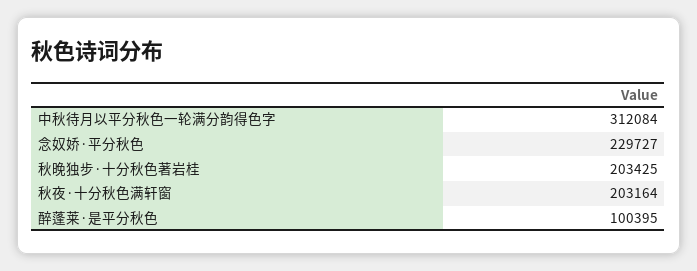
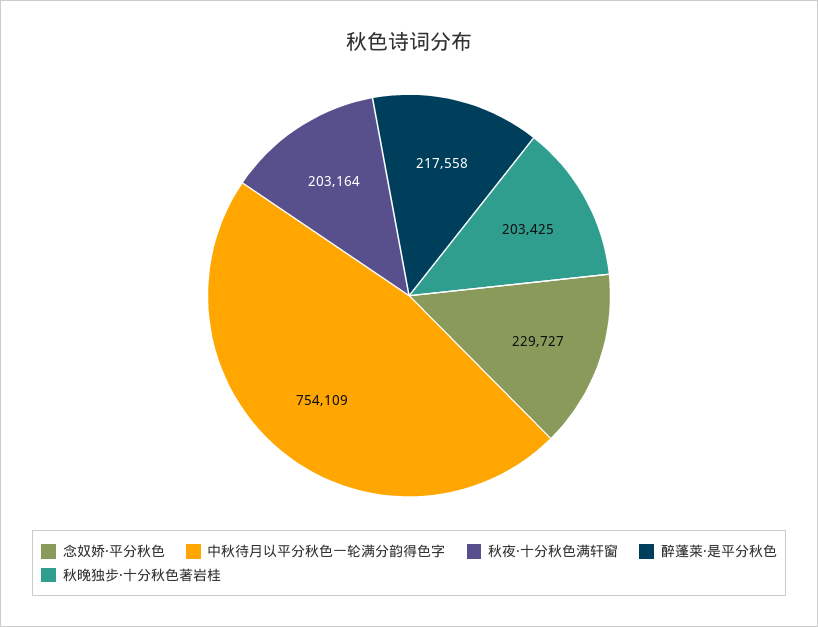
中秋待月以平分秋色一轮满分韵得色字: 312084 -> 754109
醉蓬莱·是平分秋色: 100395 -> 217558

